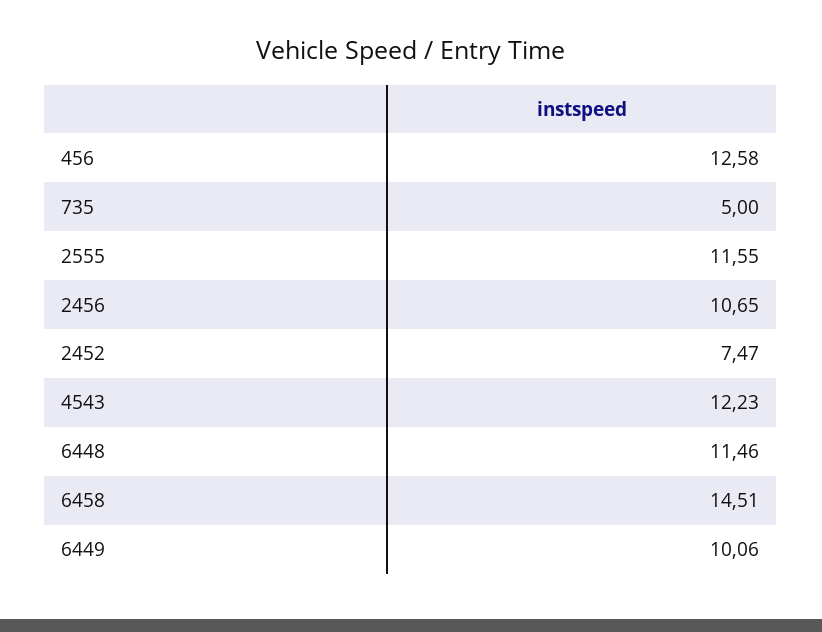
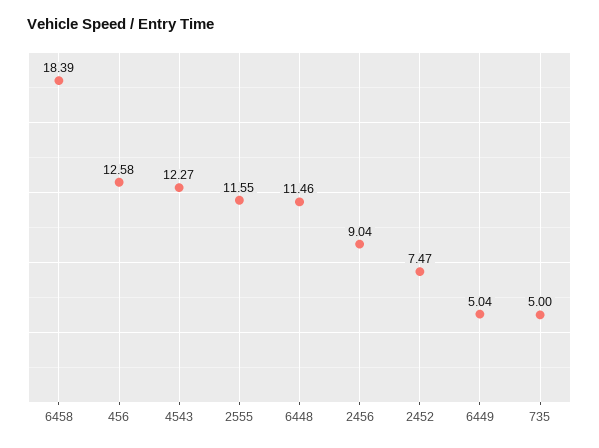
2456: 10.65 -> 9.04
4543: 12.23 -> 12.27
6458: 14.51 -> 18.39
6449: 10.06 -> 5.04

